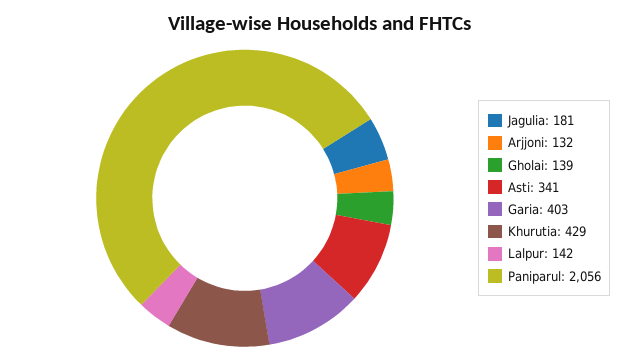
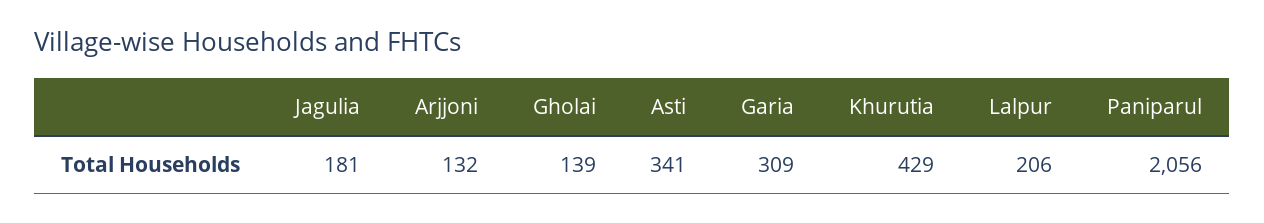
Garia: 403 -> 309
Lalpur: 142 -> 206

